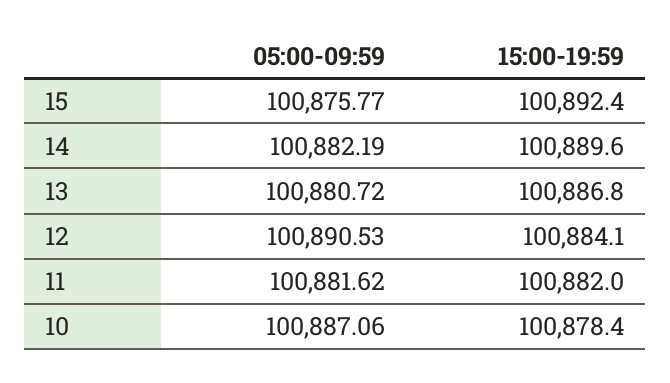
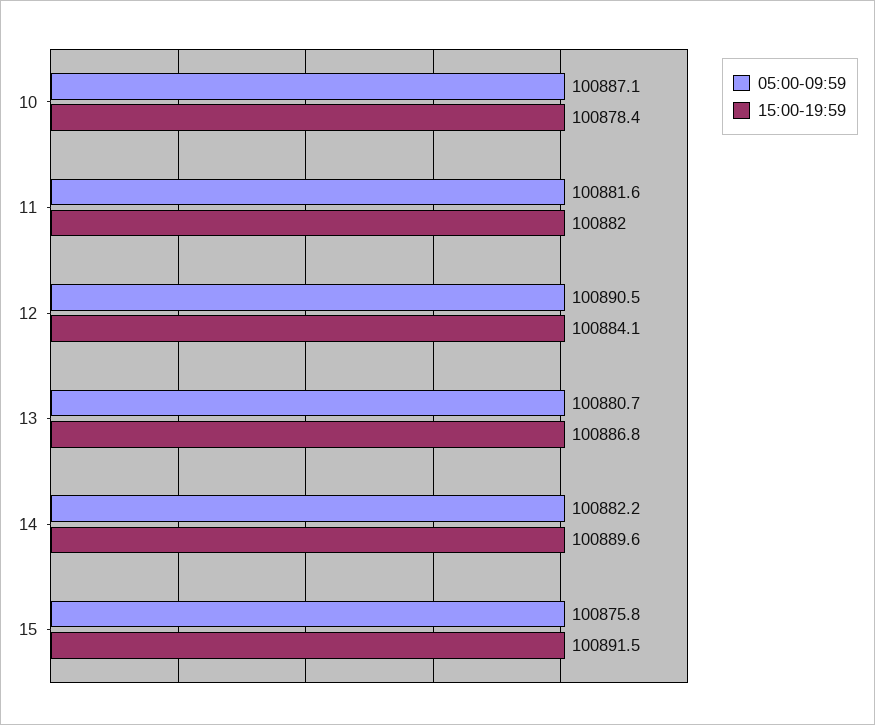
15:00-19:59, 15: 100892.4 -> 100891.5

